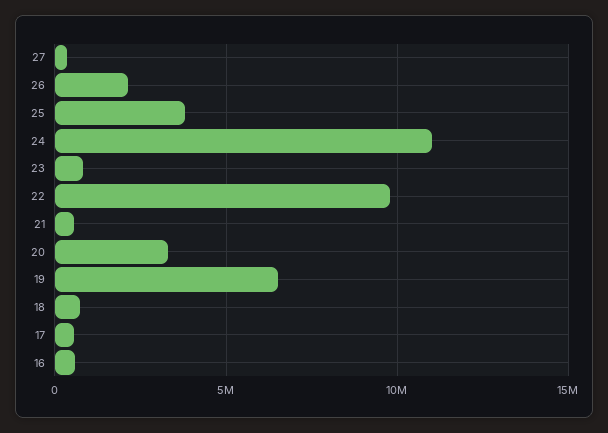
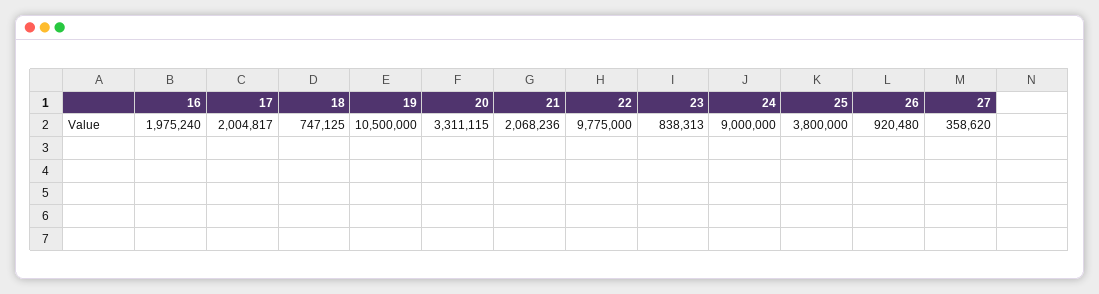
26: 2000000 -> 920480
24: 11000000 -> 9000000
21: 500000 -> 2068236
19: 6500000 -> 10500000
17: 500000 -> 2004817
16: 500000 -> 1975240

